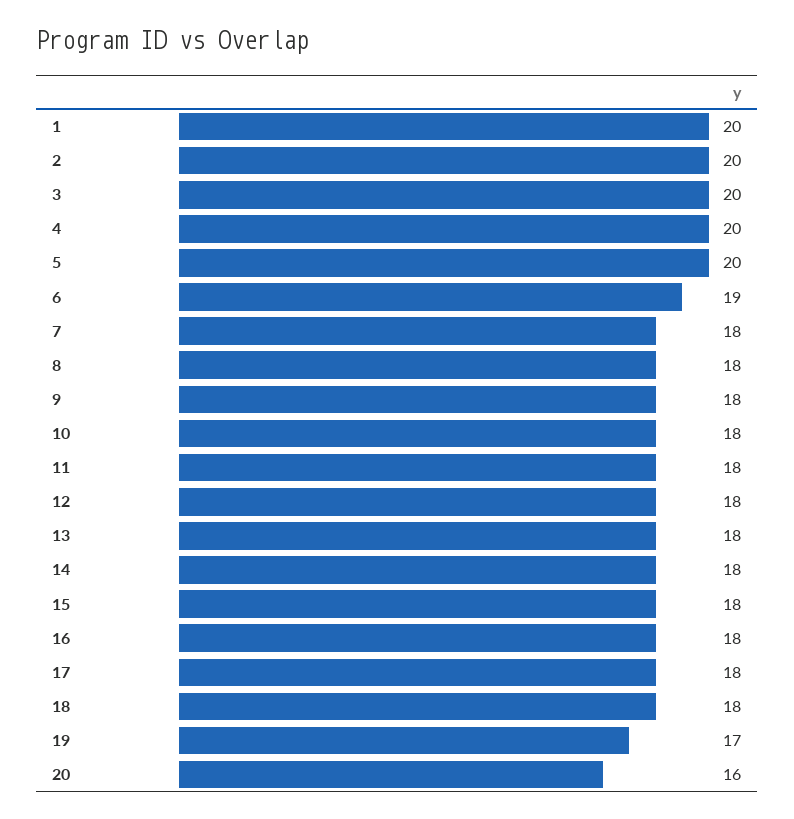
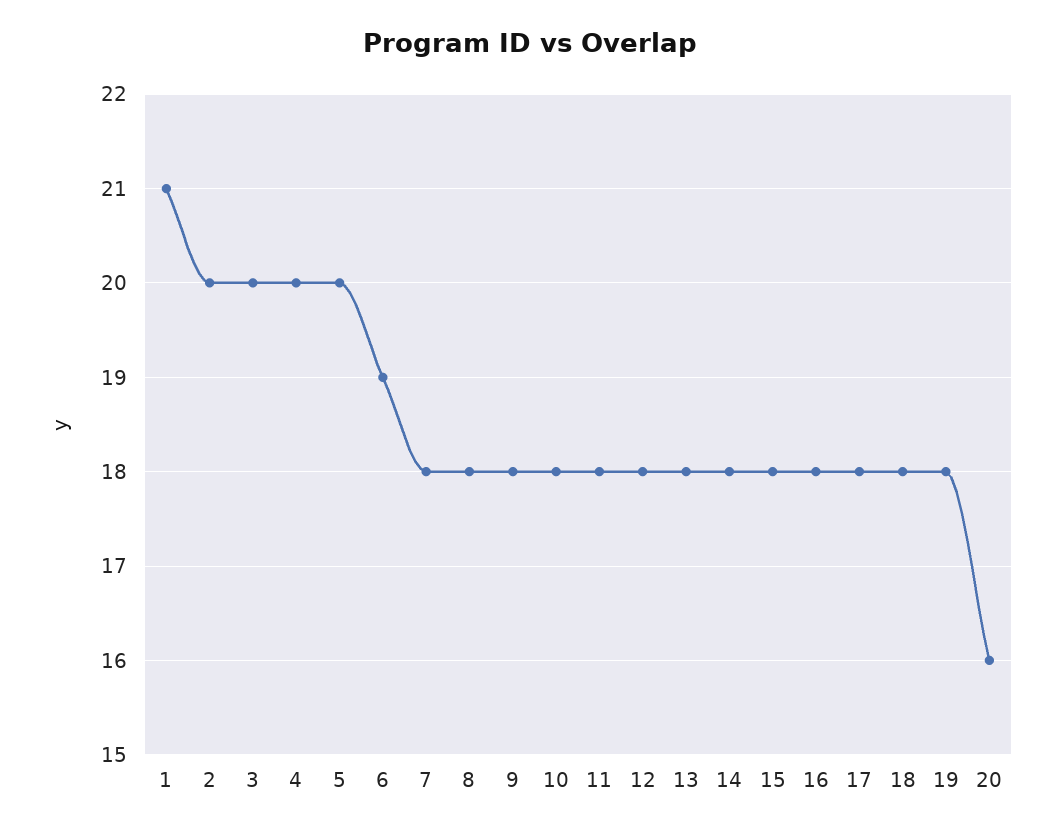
1: 20 -> 21
19: 17 -> 18

